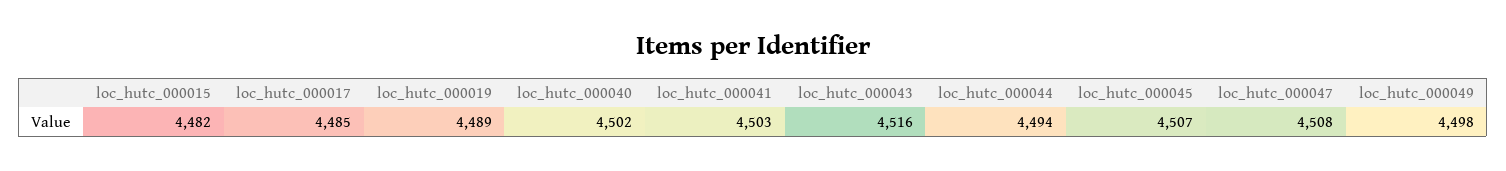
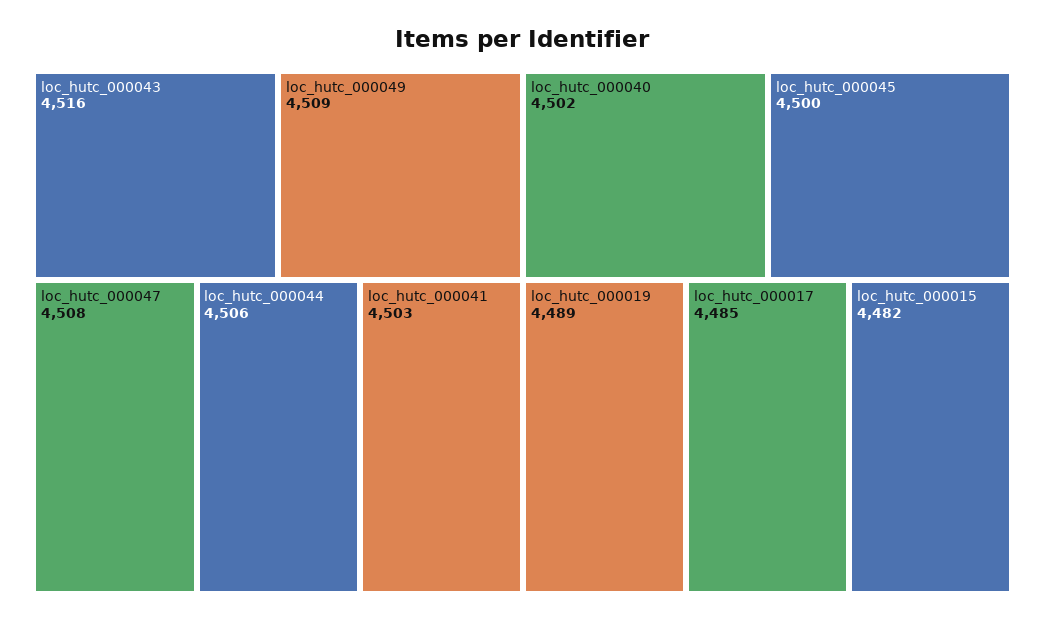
loc_hutc_000044: 4494 -> 4506
loc_hutc_000045: 4507 -> 4500
loc_hutc_000049: 4498 -> 4509

